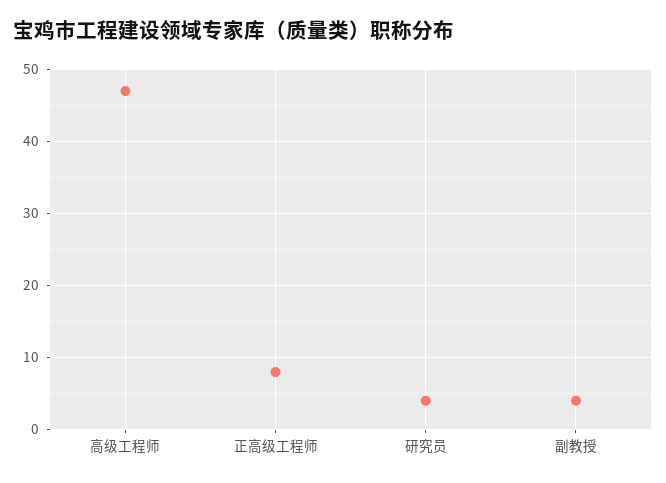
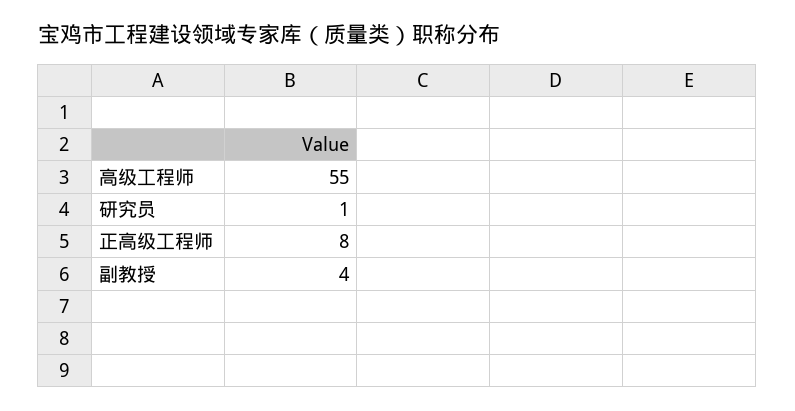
高级工程师: 47 -> 55
研究员: 4 -> 1

